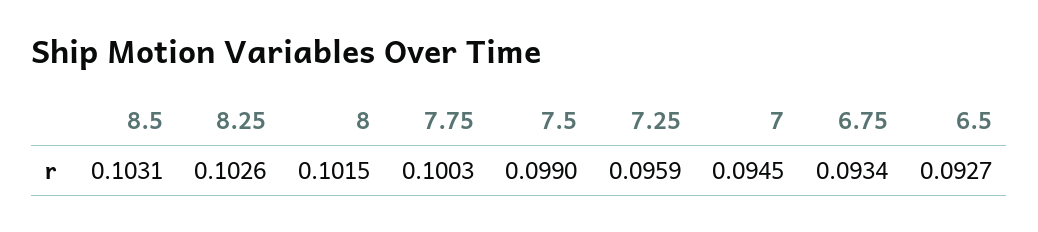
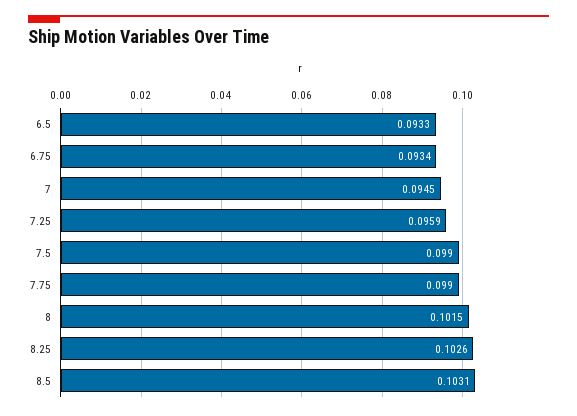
7.75: 0.1003 -> 0.099
6.5: 0.0927 -> 0.0933

